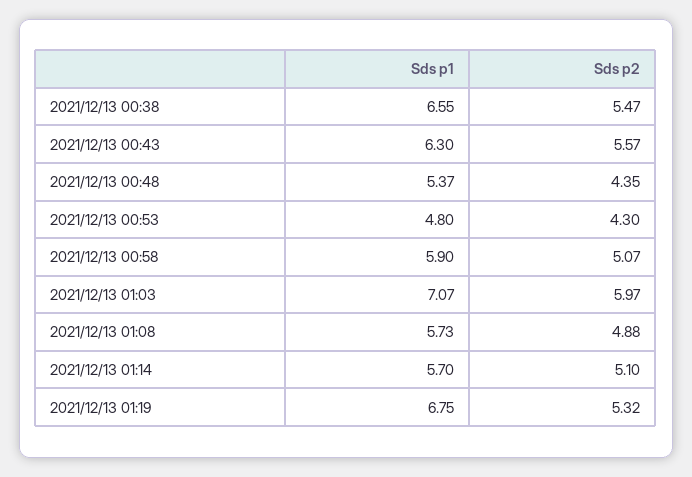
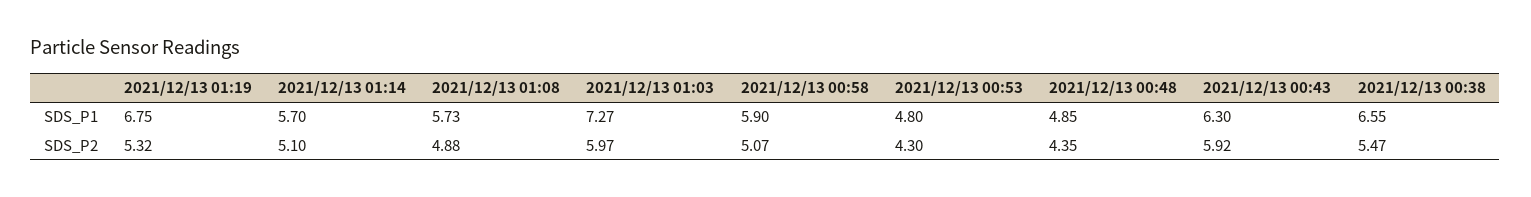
Sds p2, 2021/12/13 00:43: 5.57 -> 5.92
Sds p1, 2021/12/13 00:48: 5.37 -> 4.85
Sds p1, 2021/12/13 01:03: 7.07 -> 7.27

